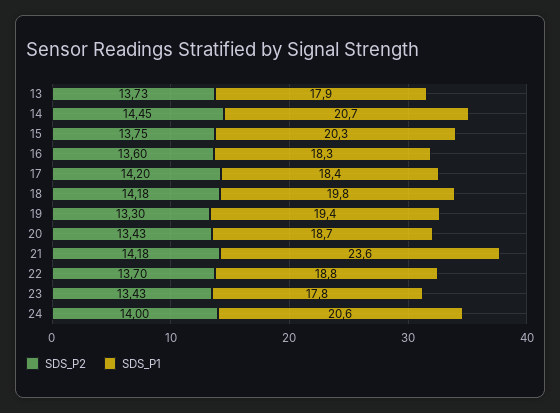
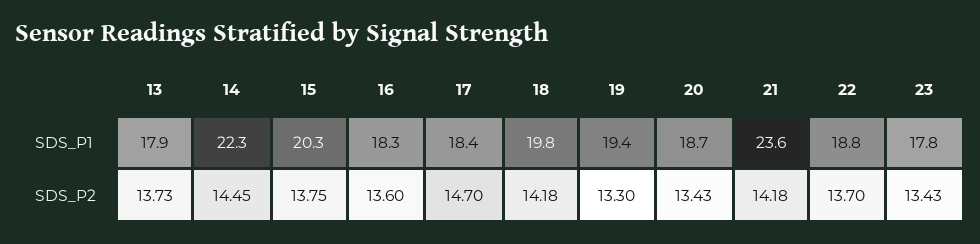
SDS_P1, 14: 20.7 -> 22.3
SDS_P2, 17: 14.2 -> 14.7
SDS_P2, 24: 14 -> none
SDS_P1, 24: 20.6 -> none

